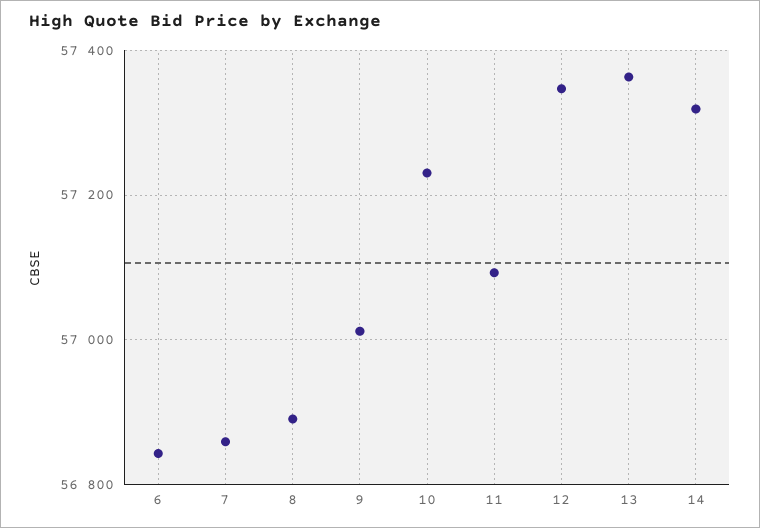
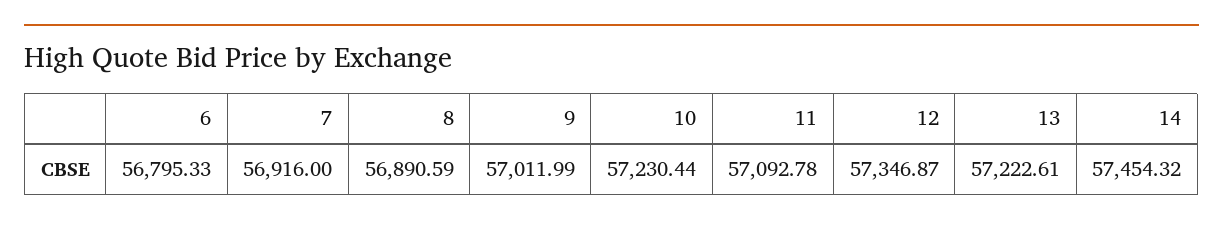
6: 56840 -> 56795.33
7: 56860 -> 56916
13: 57360 -> 57222.61
14: 57320 -> 57454.32

